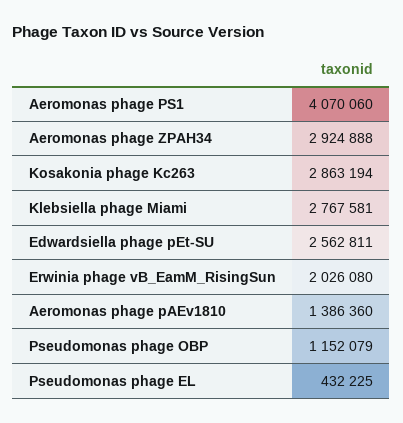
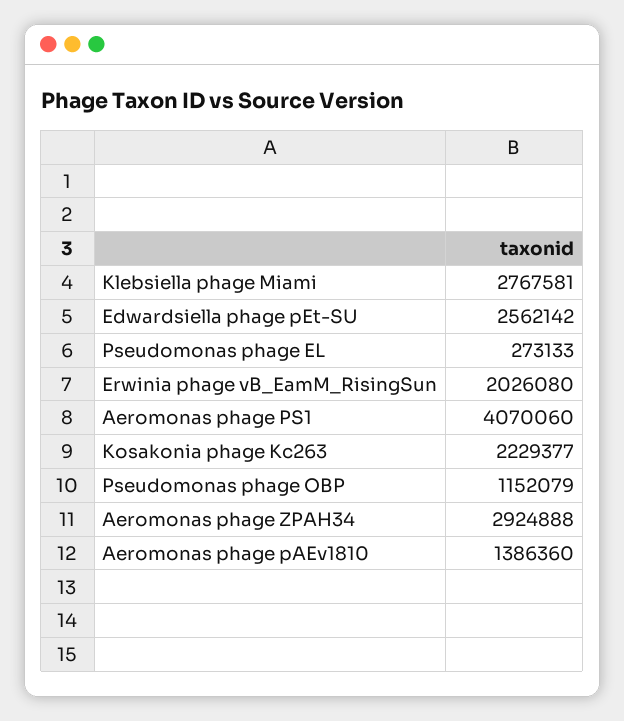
Kosakonia phage Kc263: 2863194 -> 2229377
Edwardsiella phage pEt-SU: 2562811 -> 2562142
Pseudomonas phage EL: 432225 -> 273133

